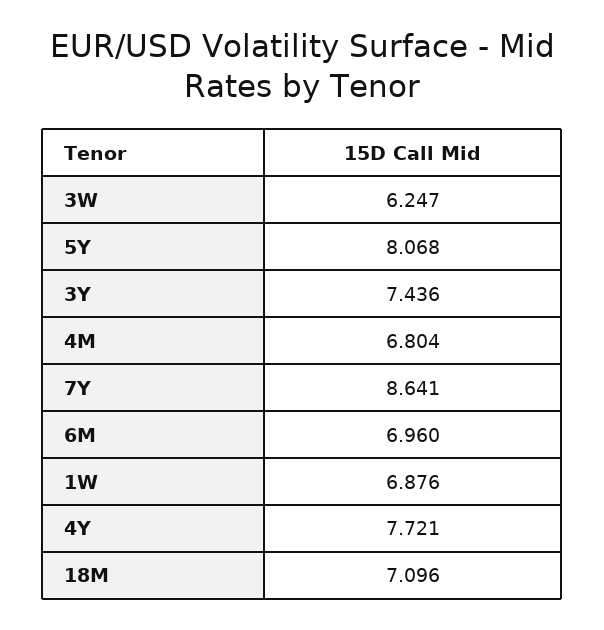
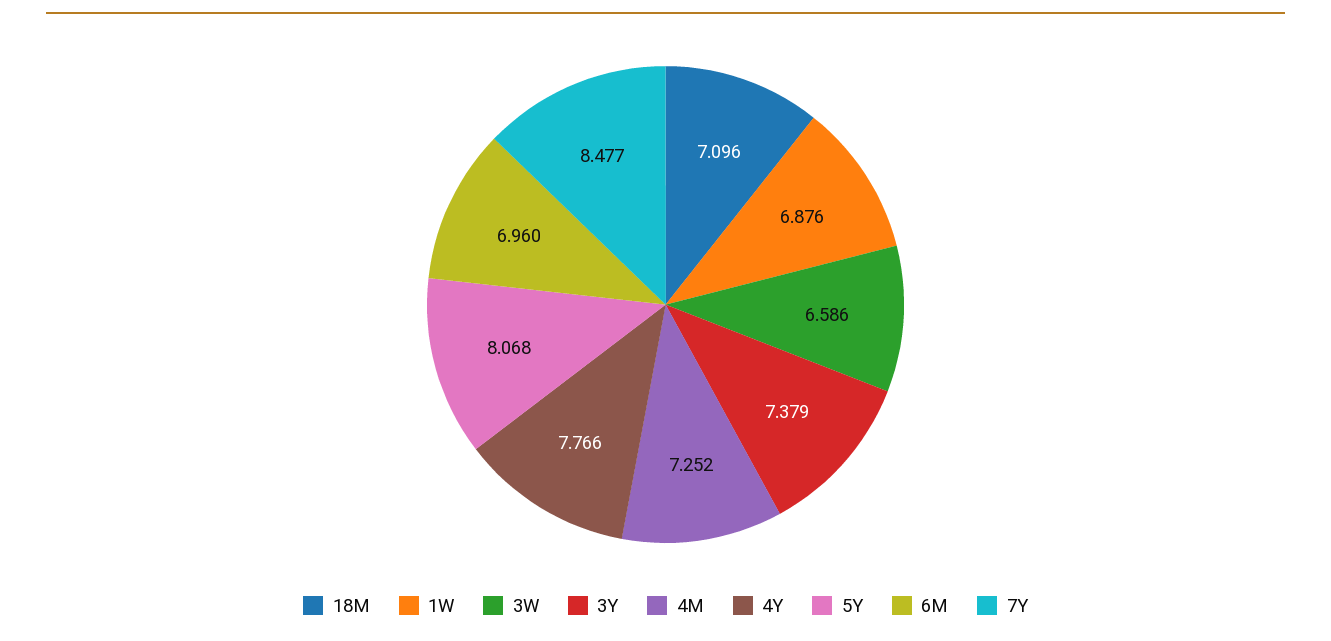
3W: 6.247 -> 6.586
3Y: 7.436 -> 7.379
4M: 6.804 -> 7.252
7Y: 8.641 -> 8.477
4Y: 7.721 -> 7.766

